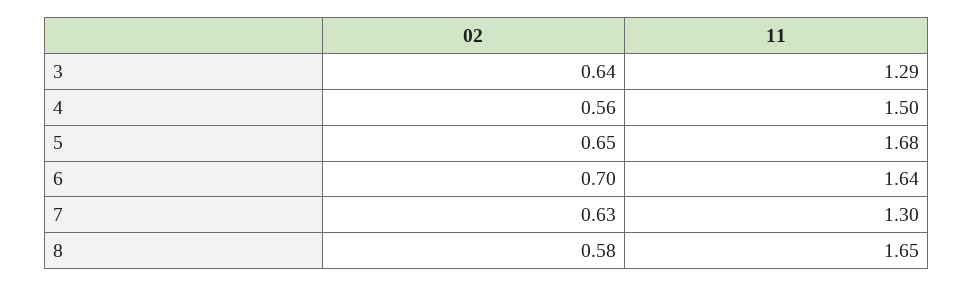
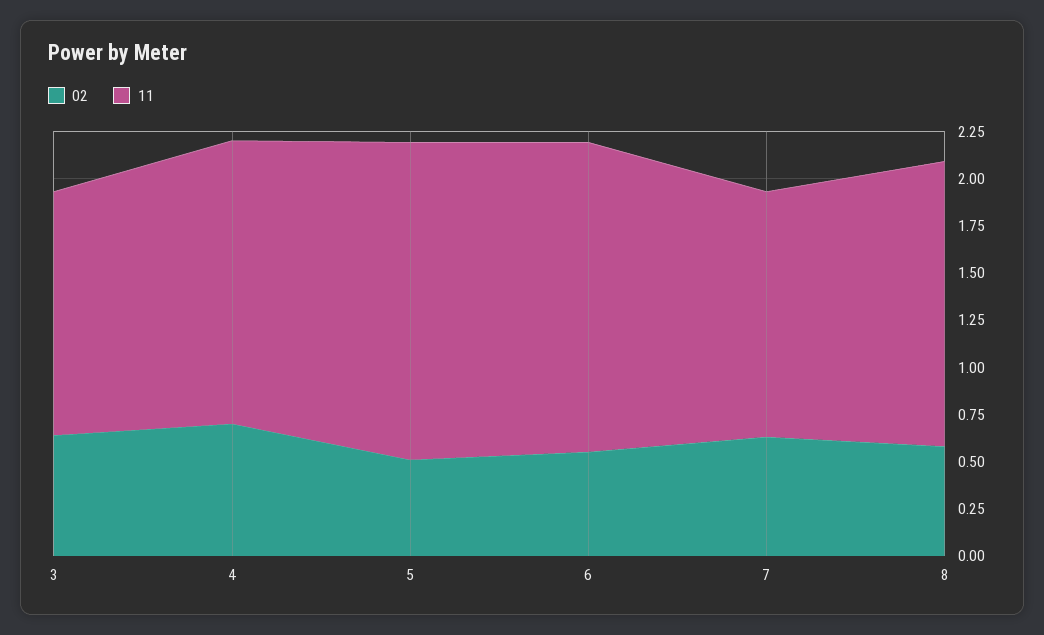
02, 4: 0.56 -> 0.7
02, 5: 0.65 -> 0.5
02, 6: 0.7 -> 0.55
11, 8: 1.65 -> 1.5

